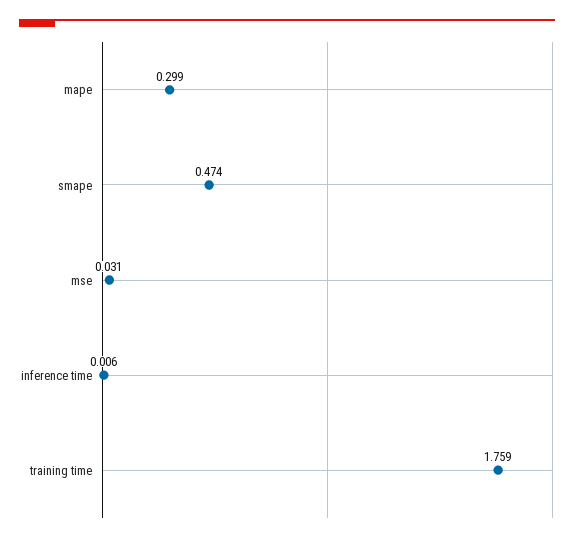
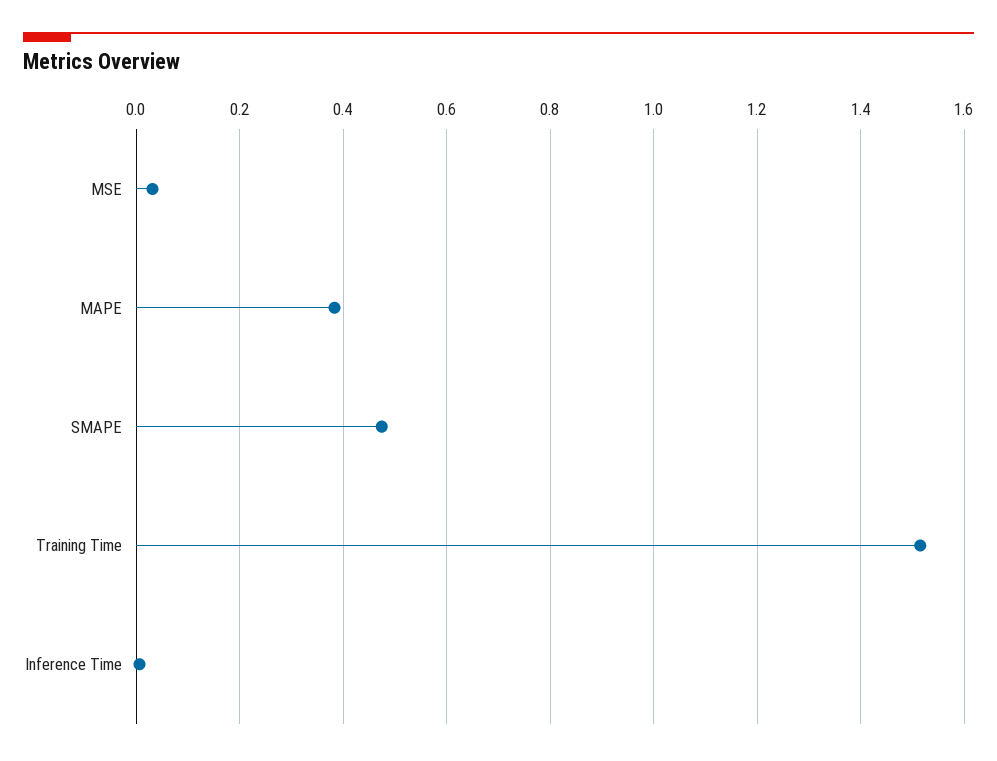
mape: 0.299 -> 0.38
training time: 1.759 -> 1.52

